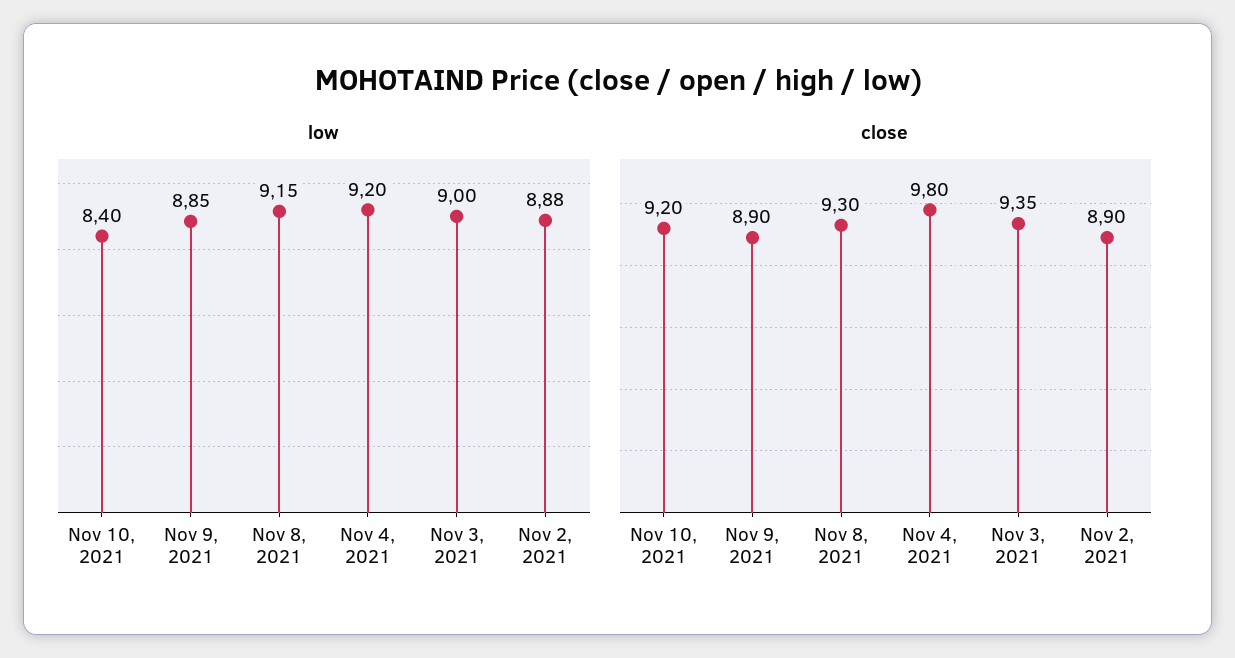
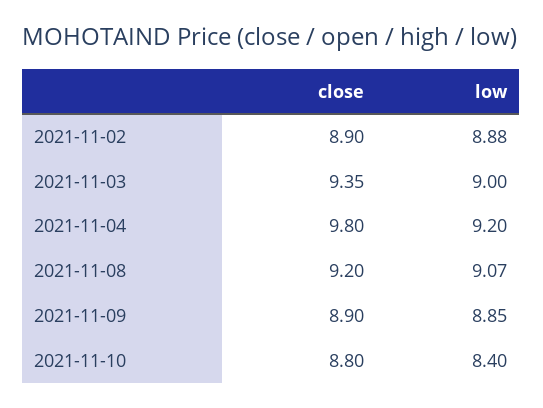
low, Nov 8, 2021: 9.15 -> 9.07
close, Nov 10, 2021: 9.2 -> 8.8
close, Nov 8, 2021: 9.3 -> 9.2

